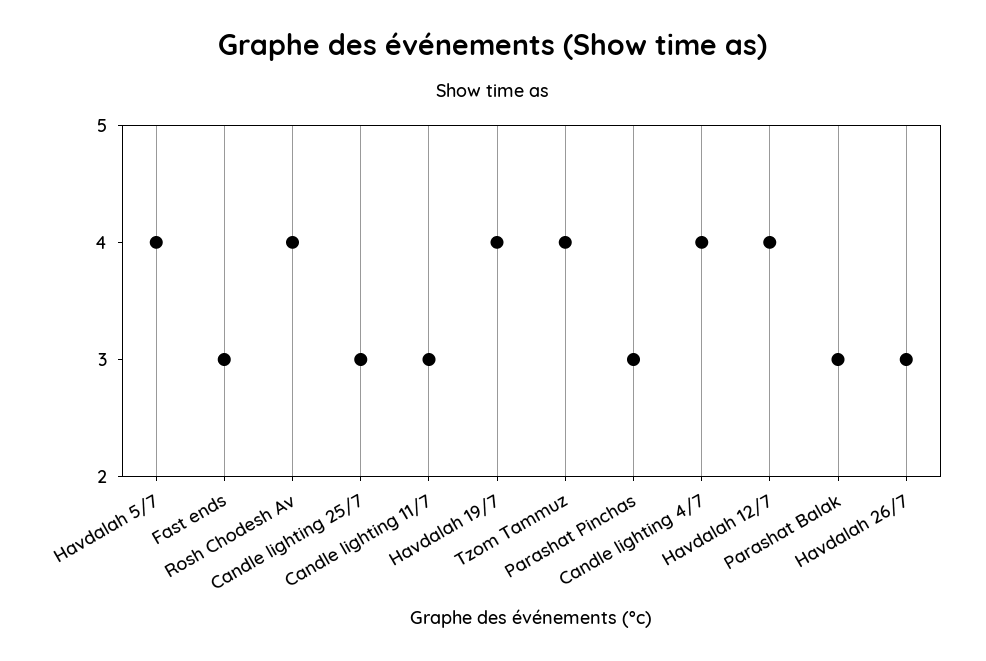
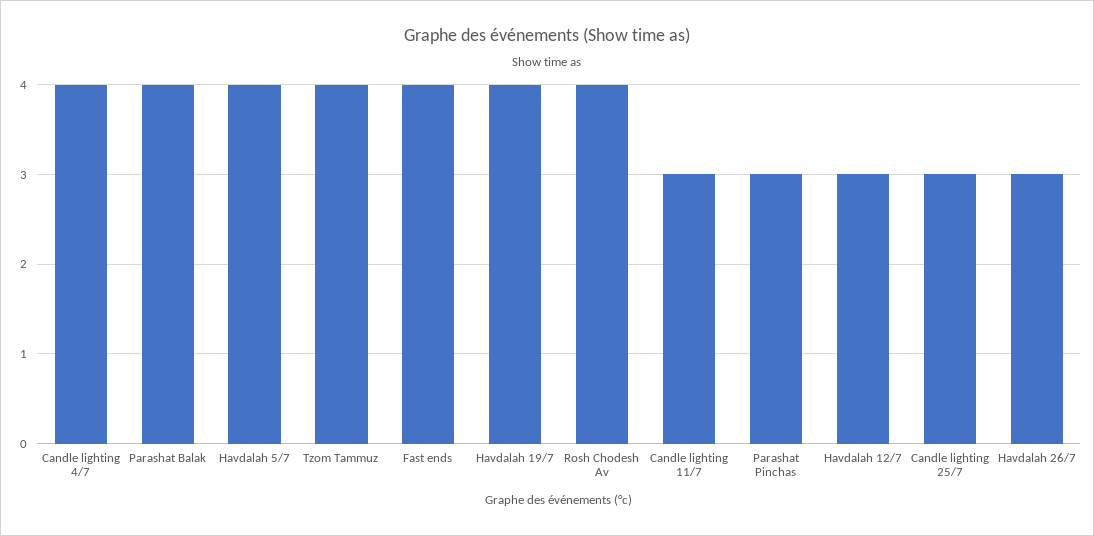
Fast ends: 3 -> 4
Havdalah 12/7: 4 -> 3
Parashat Balak: 3 -> 4

